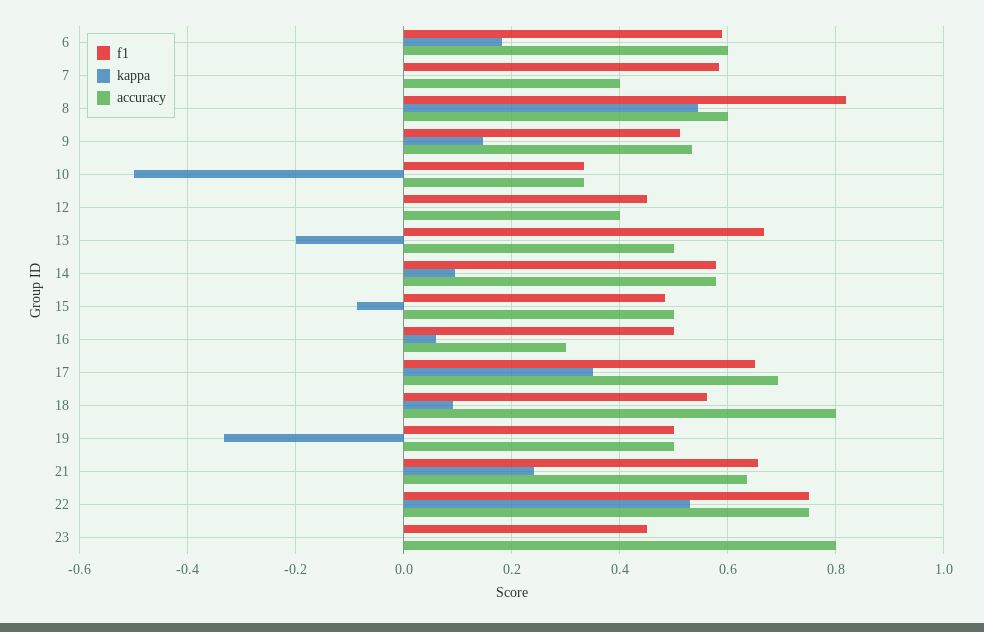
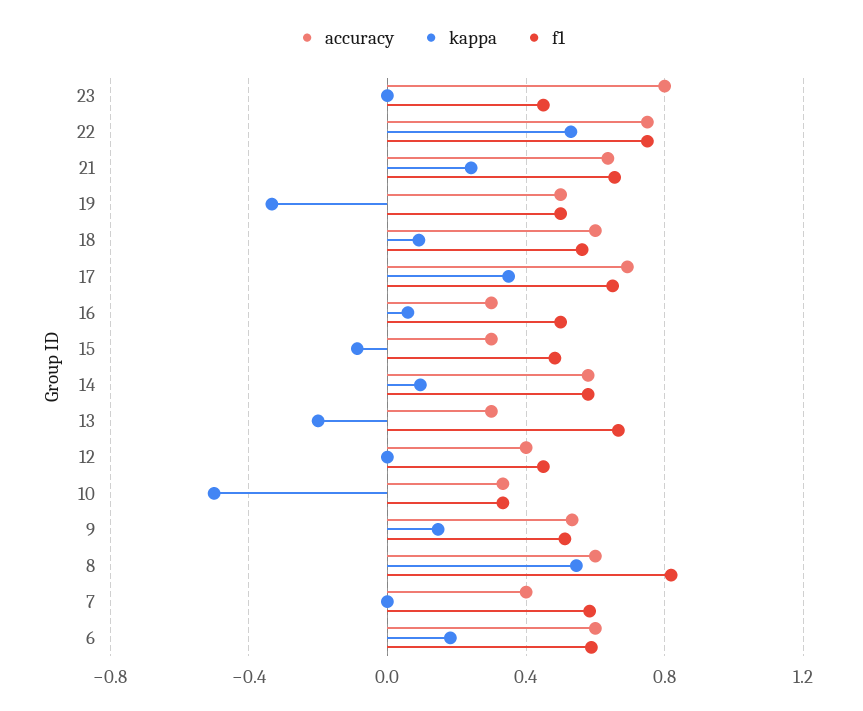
accuracy, 13: 0.5 -> 0.3
accuracy, 15: 0.5 -> 0.3
accuracy, 18: 0.8 -> 0.6

